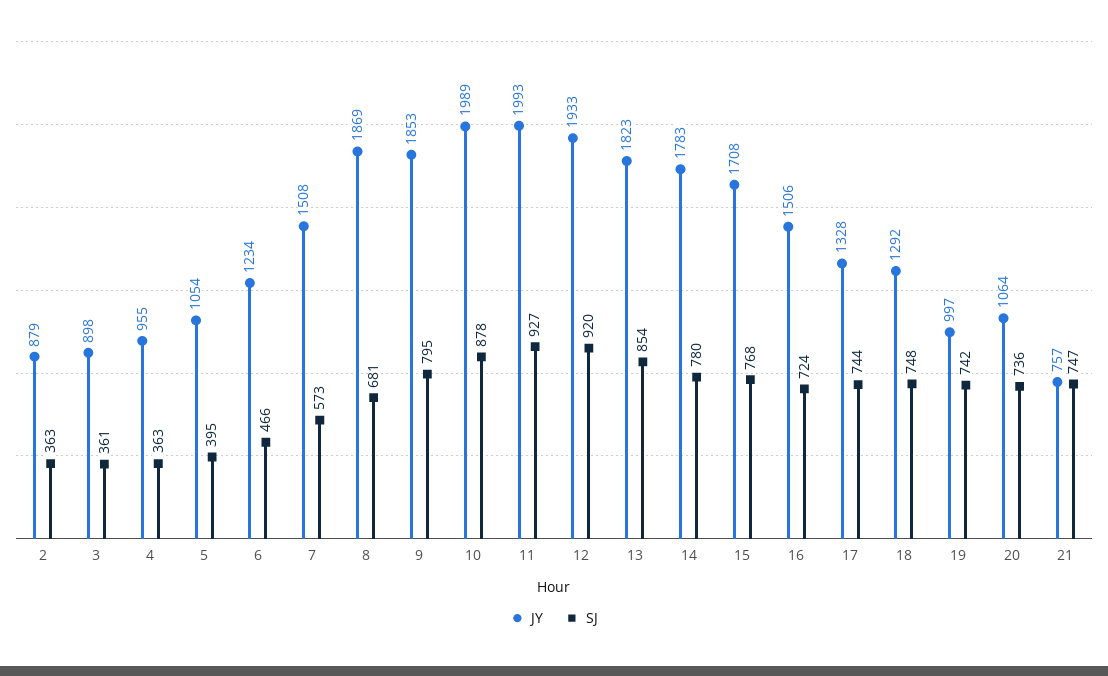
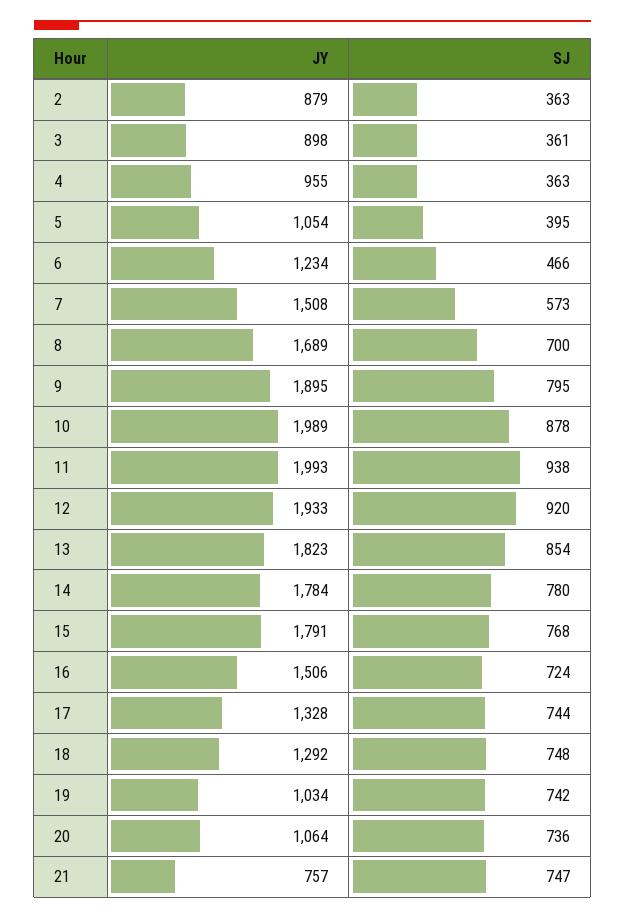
JY, 8: 1869 -> 1689
SJ, 8: 681 -> 700
JY, 9: 1853 -> 1895
SJ, 11: 927 -> 938
JY, 14: 1783 -> 1784
JY, 15: 1708 -> 1791
JY, 19: 997 -> 1034

